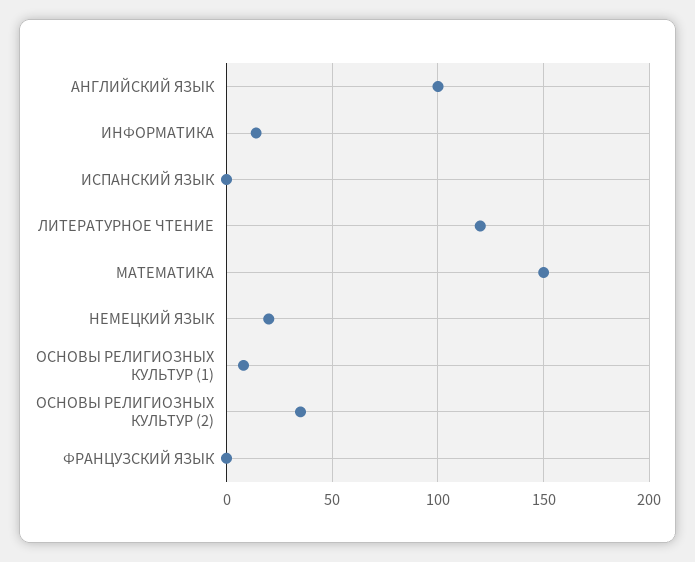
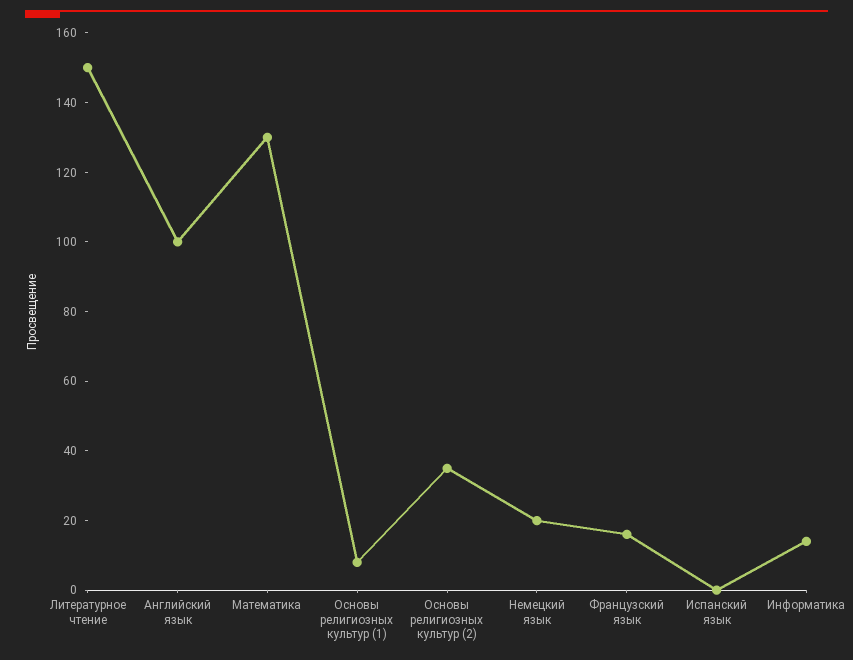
ЛИТЕРАТУРНОЕ ЧТЕНИЕ: 120 -> 150
МАТЕМАТИКА: 150 -> 130
ФРАНЦУЗСКИЙ ЯЗЫК: 0 -> 15

